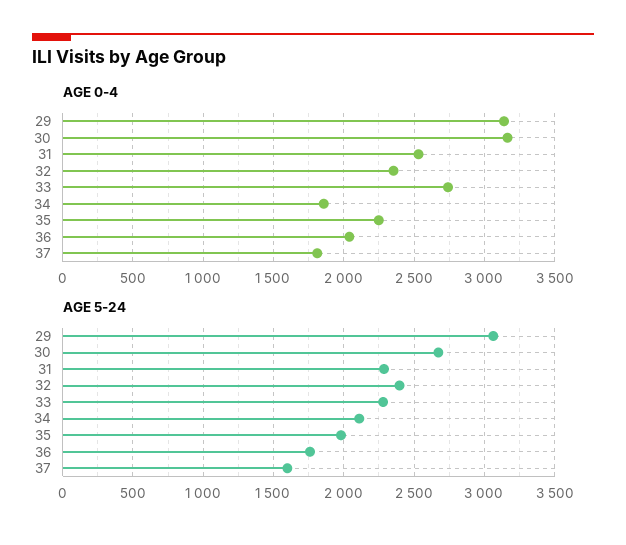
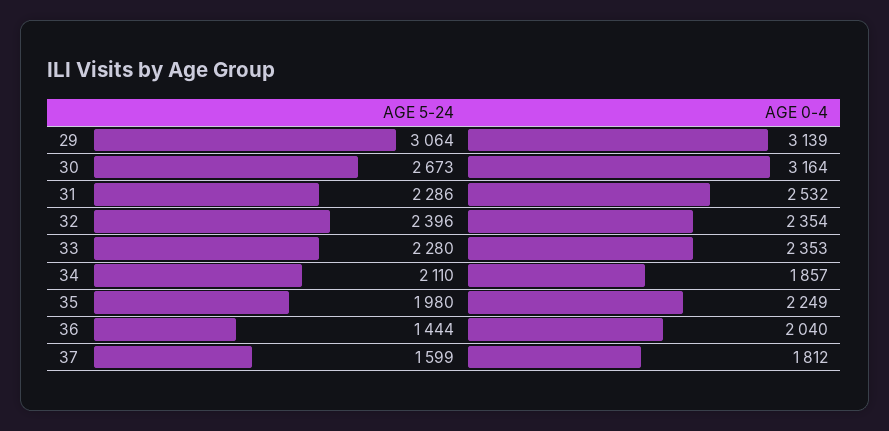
AGE 0-4, 33: 2750 -> 2353
AGE 5-24, 36: 1750 -> 1444

